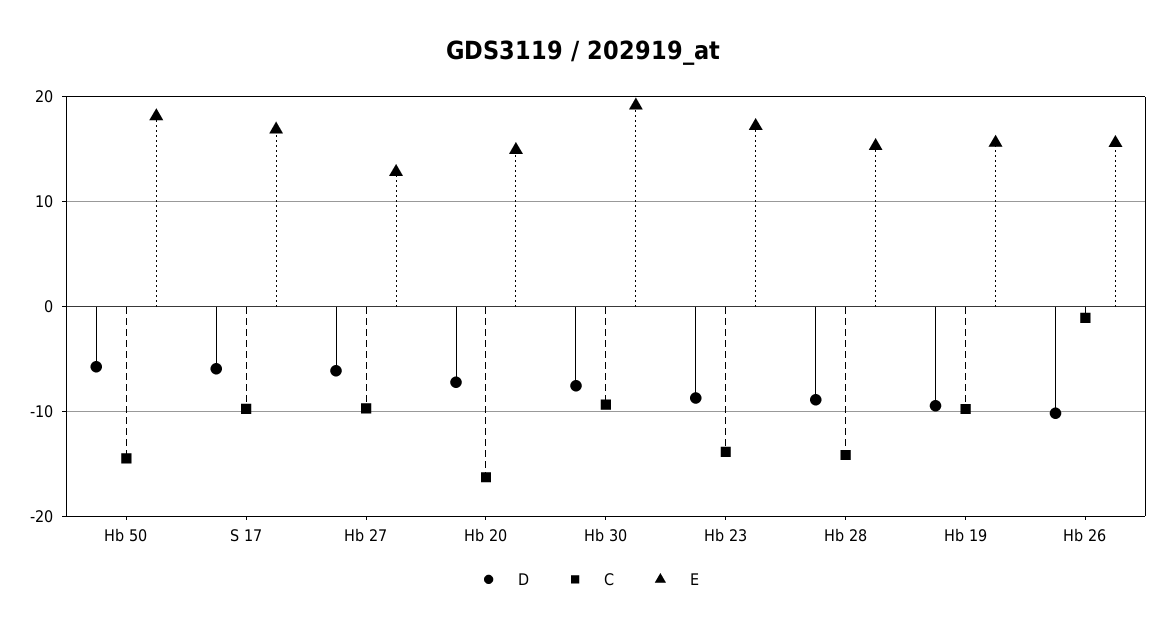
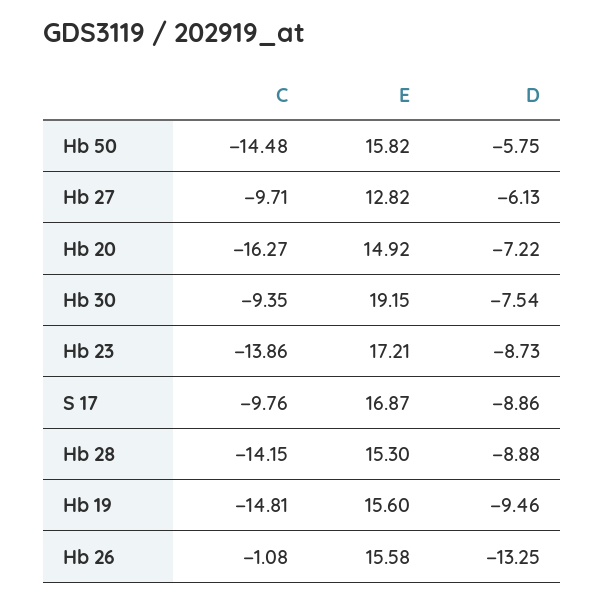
E, Hb 50: 18 -> 15.82
D, S 17: -6 -> -8.86
C, Hb 19: -10 -> -14.81
D, Hb 26: -10 -> -13.25

